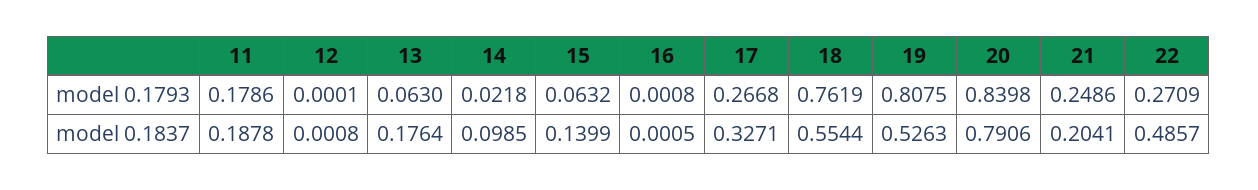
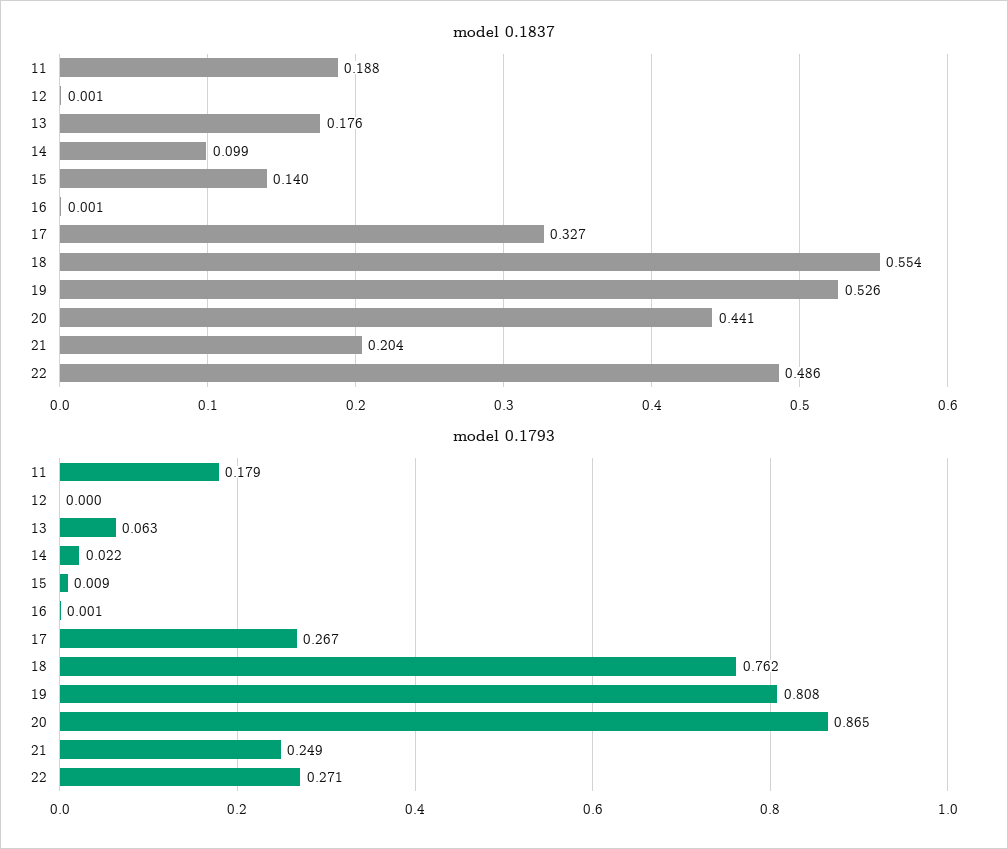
model 0.1793, 15: 0.0632 -> 0.009
model 0.1793, 20: 0.8398 -> 0.865
model 0.1837, 20: 0.7906 -> 0.441

